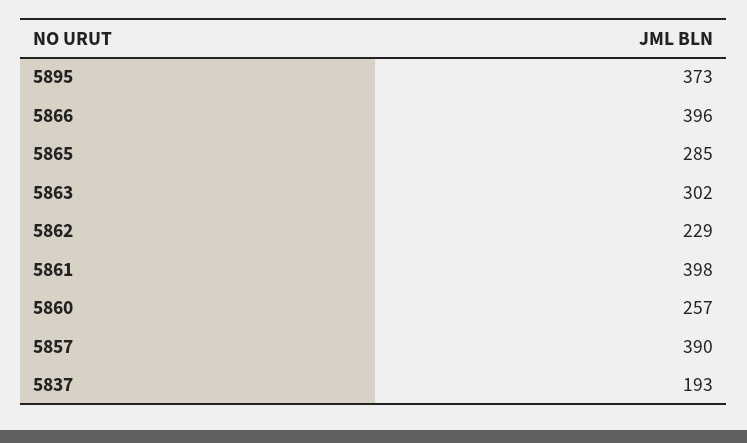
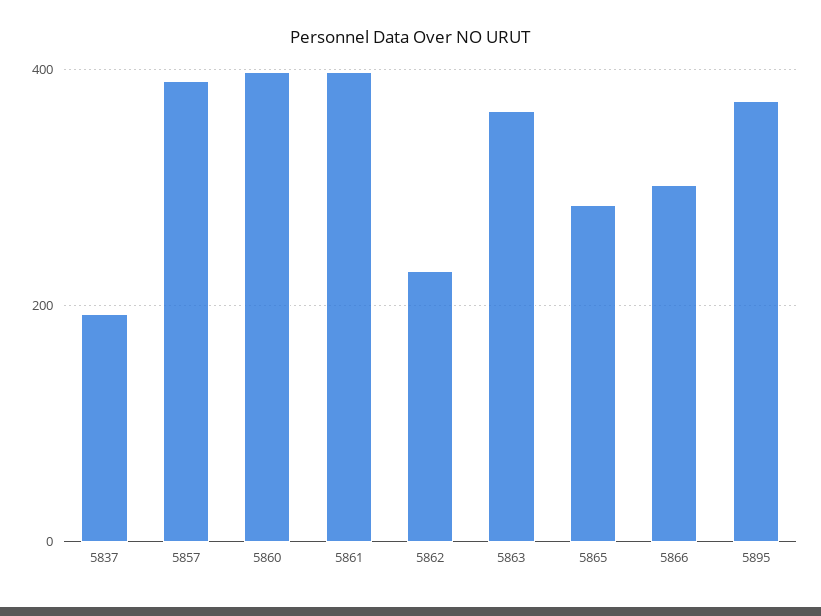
5866: 396 -> 300
5863: 302 -> 360
5860: 257 -> 400

